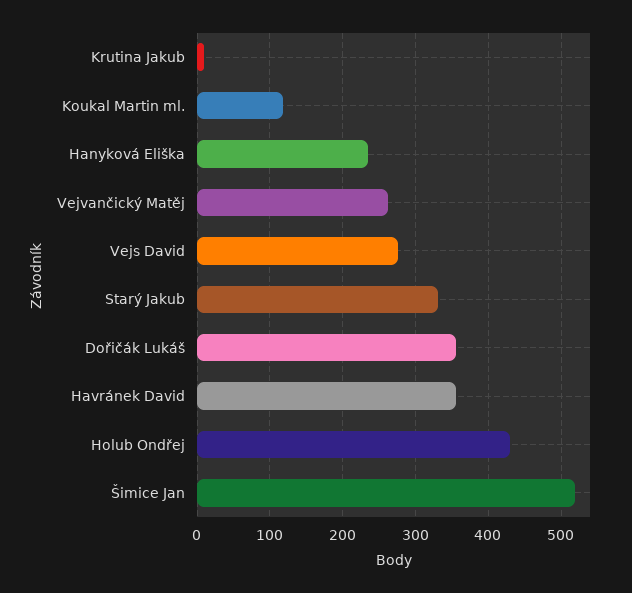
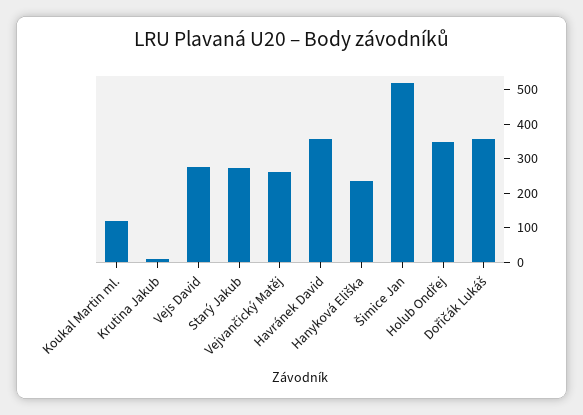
Starý Jakub: 330 -> 275
Holub Ondřej: 430 -> 350

